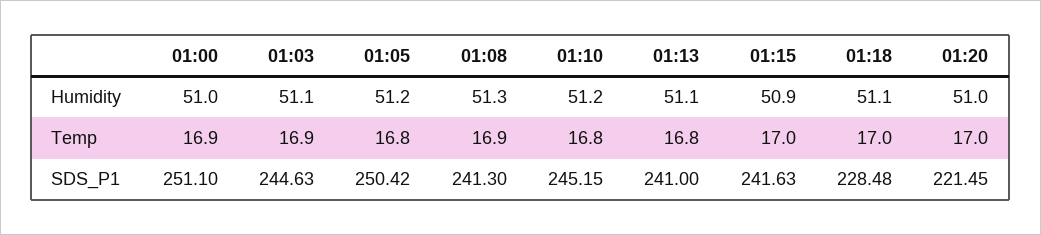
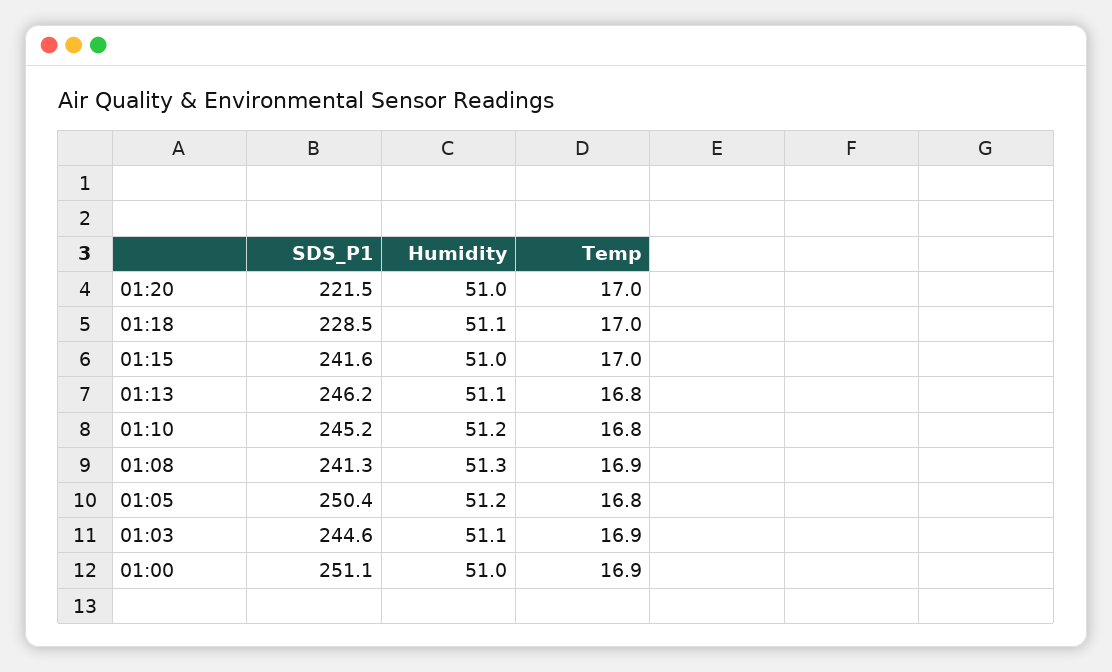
01:15, Humidity: 50.9 -> 51
01:13, SDS_P1: 241 -> 246.2

